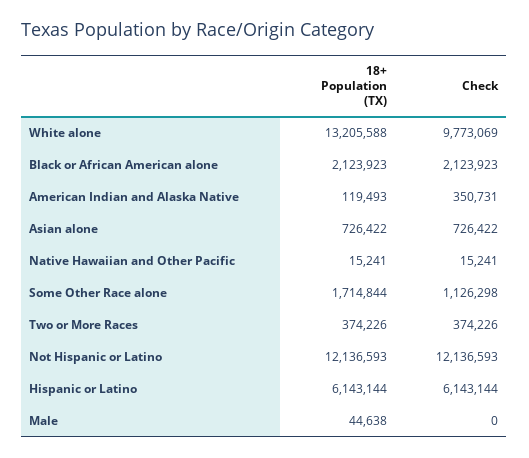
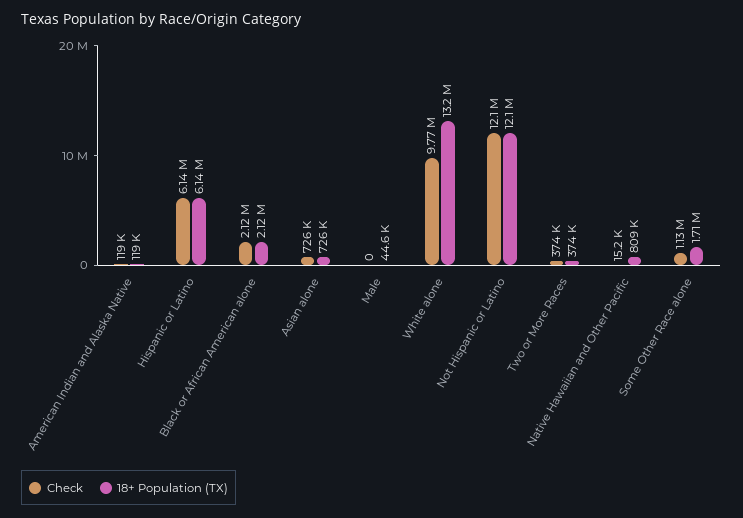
Check, American Indian and Alaska Native: 350731 -> 119000
18+ Population (TX), Native Hawaiian and Other Pacific: 15241 -> 809000

